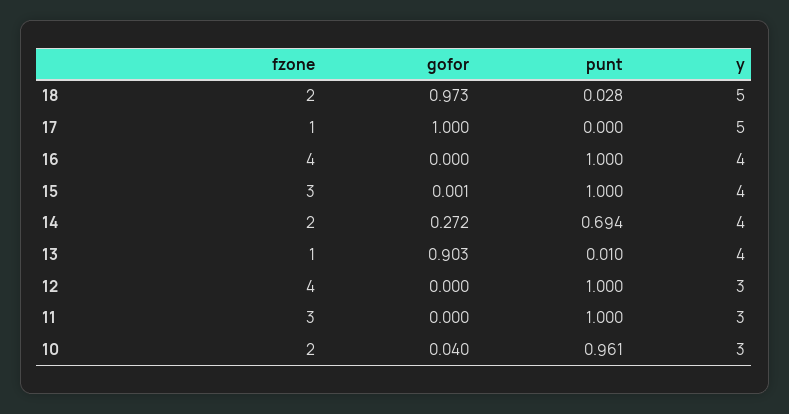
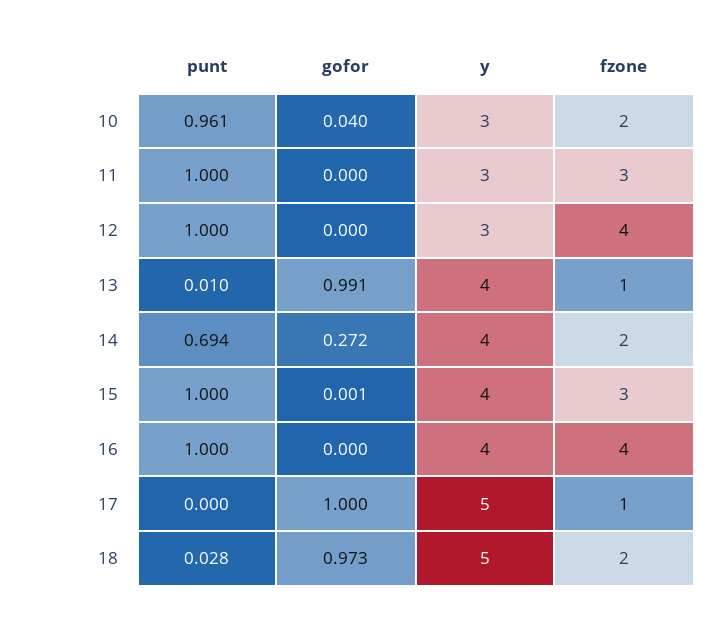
gofor, 13: 0.903 -> 0.991

